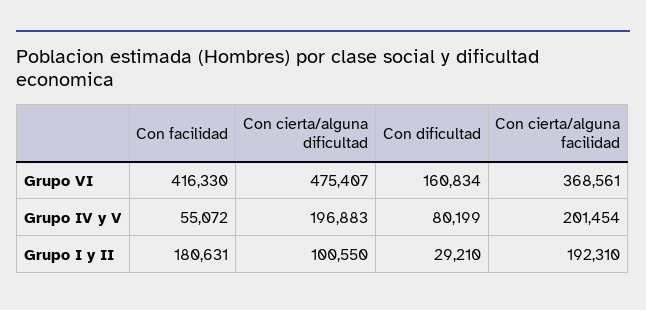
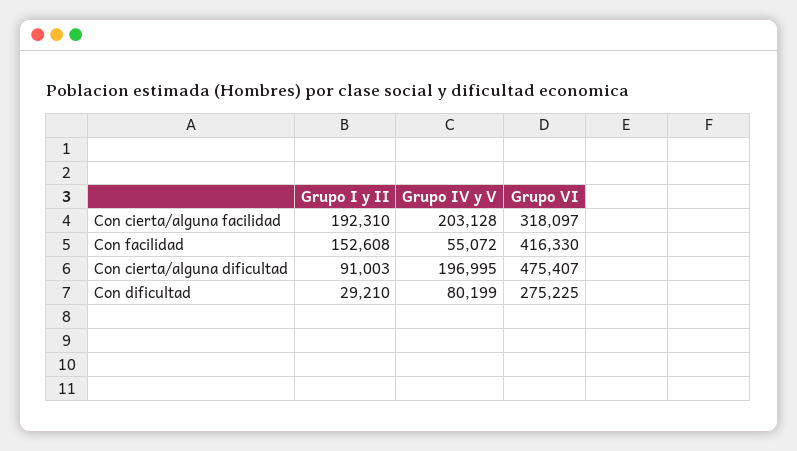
Con dificultad, Grupo VI: 160834 -> 275225
Con cierta/alguna facilidad, Grupo VI: 368561 -> 318097
Con cierta/alguna dificultad, Grupo IV y V: 196883 -> 196995
Con cierta/alguna facilidad, Grupo IV y V: 201454 -> 203128
Con facilidad, Grupo I y II: 180631 -> 152608
Con cierta/alguna dificultad, Grupo I y II: 100550 -> 91003

